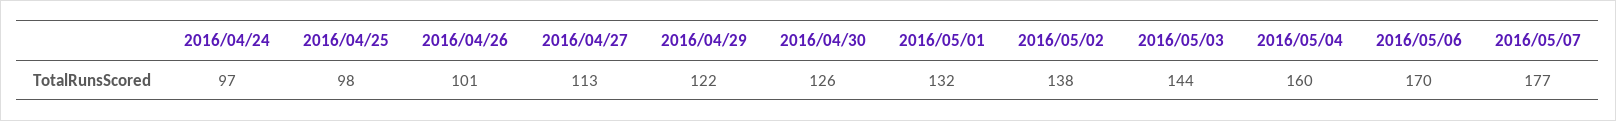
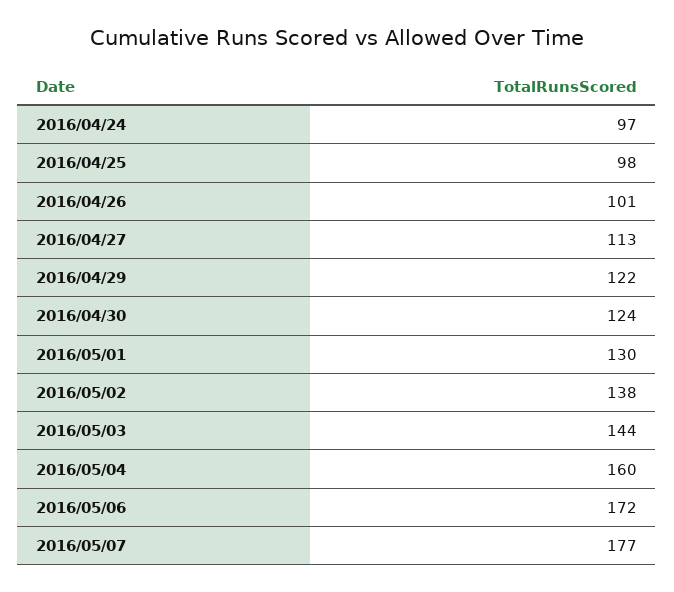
2016/04/30: 126 -> 124
2016/05/01: 132 -> 130
2016/05/06: 170 -> 172

